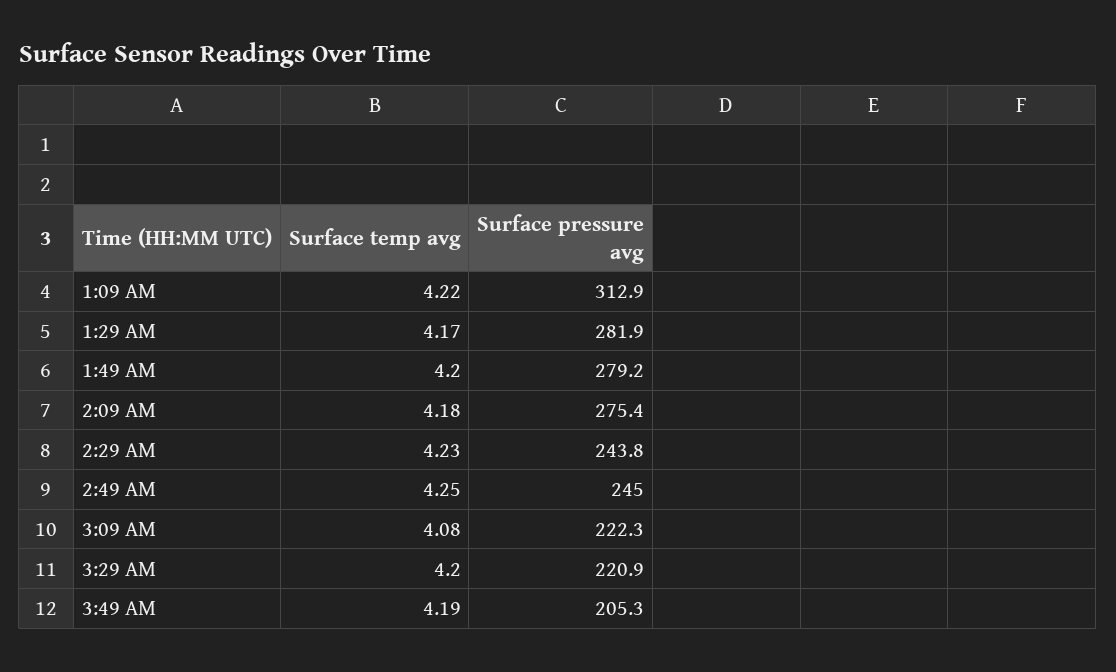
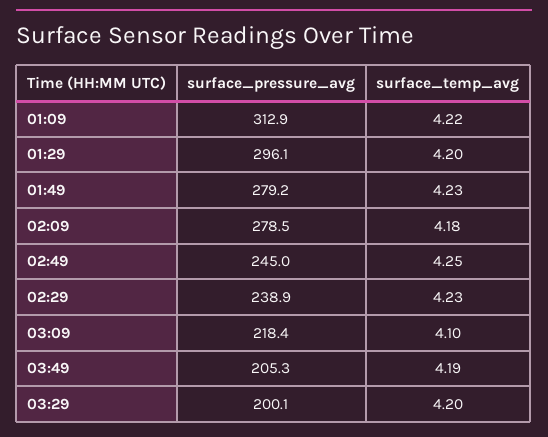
Surface temp avg, 1:29 AM: 4.17 -> 4.2
Surface pressure avg, 1:29 AM: 281.9 -> 296.1
Surface temp avg, 1:49 AM: 4.2 -> 4.23
Surface pressure avg, 2:09 AM: 275.4 -> 278.5
Surface pressure avg, 2:29 AM: 243.8 -> 238.9
Surface temp avg, 3:09 AM: 4.08 -> 4.1
Surface pressure avg, 3:09 AM: 222.3 -> 218.4
Surface pressure avg, 3:29 AM: 220.9 -> 200.1

